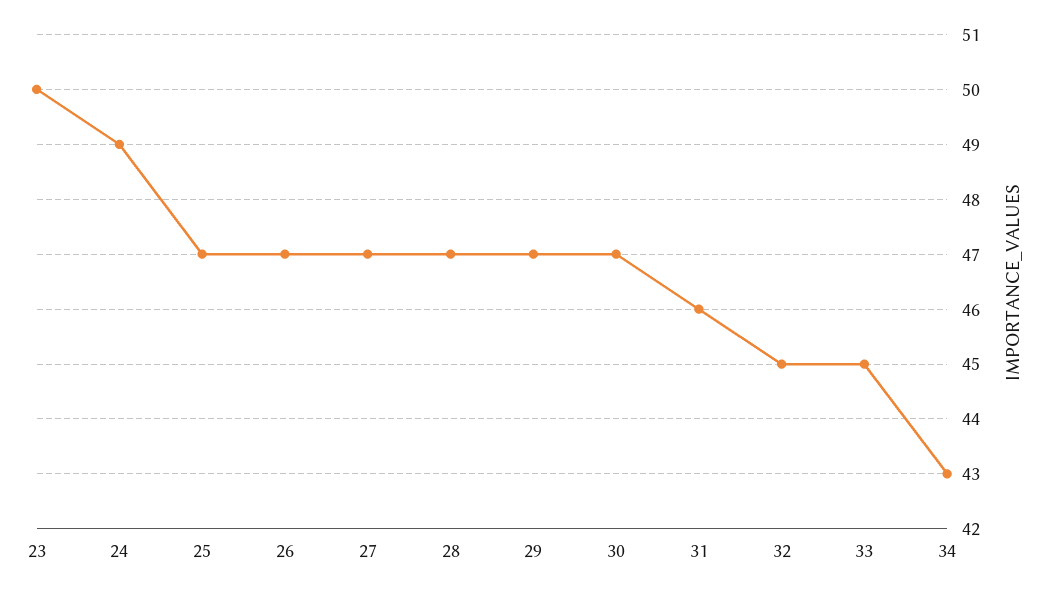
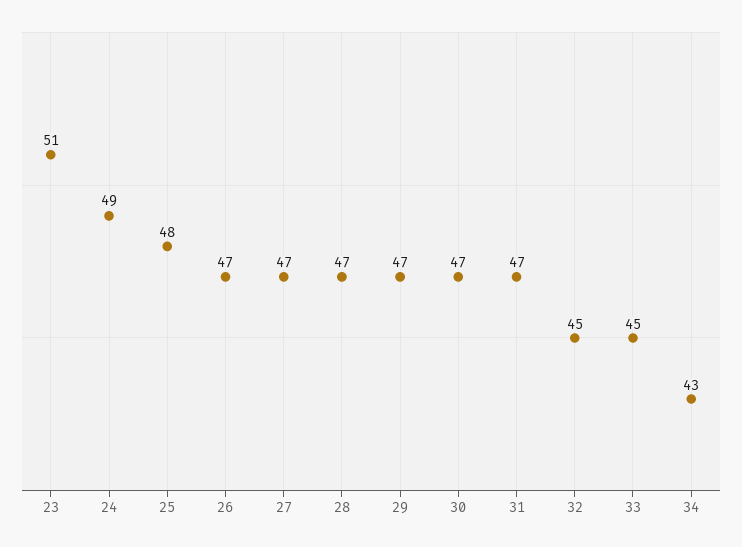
23: 50 -> 51
25: 47 -> 48
31: 46 -> 47

